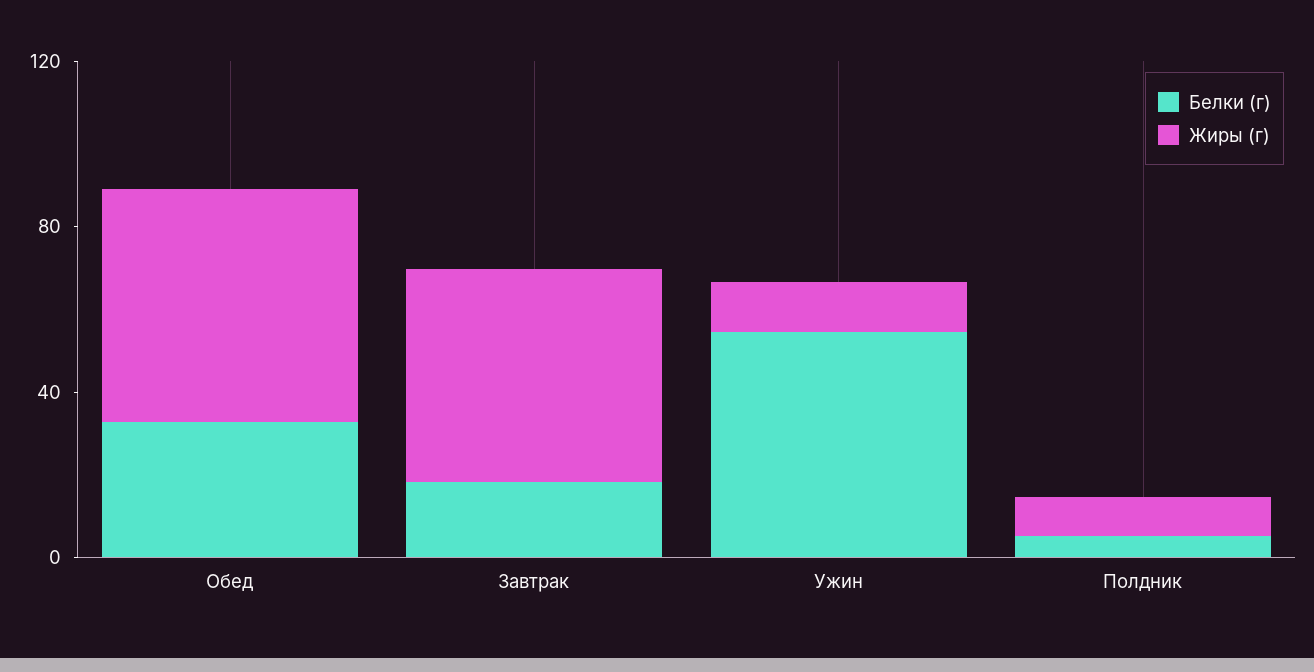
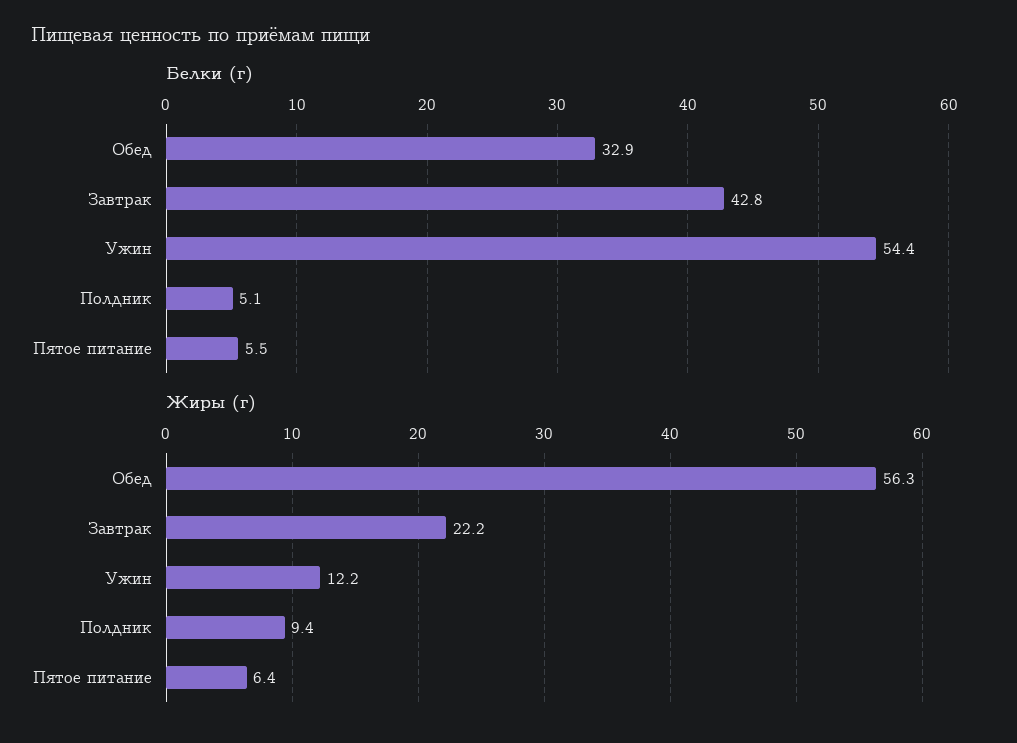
Белки (г), Завтрак: 20 -> 42.8
Жиры (г), Завтрак: 50 -> 22.2
Белки (г), Пятое питание: none -> 5.5
Жиры (г), Пятое питание: none -> 6.4

